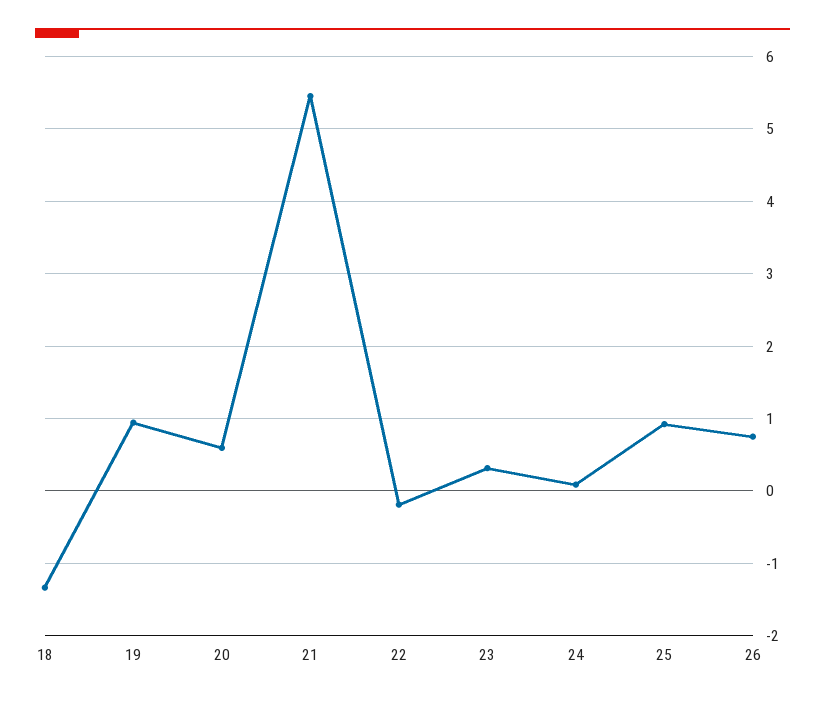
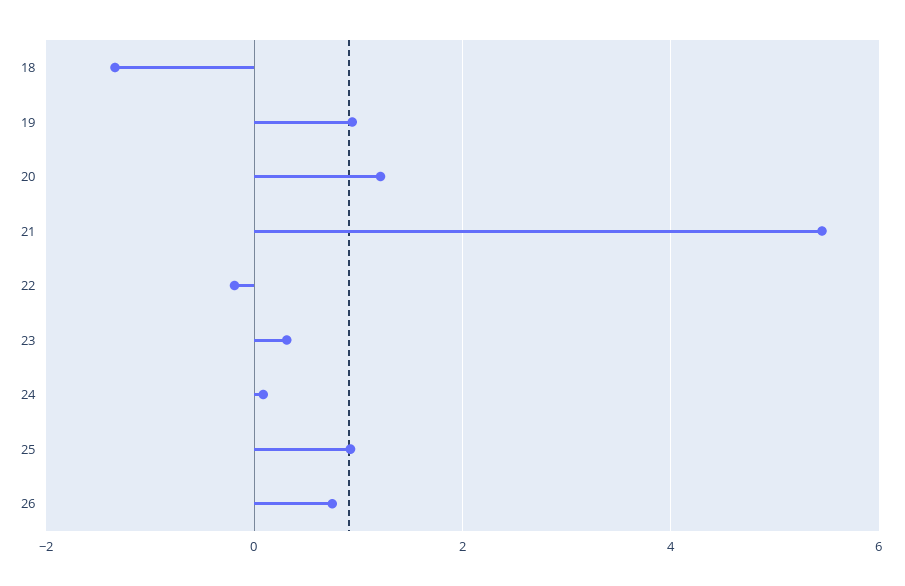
20: 0.6 -> 1.2

